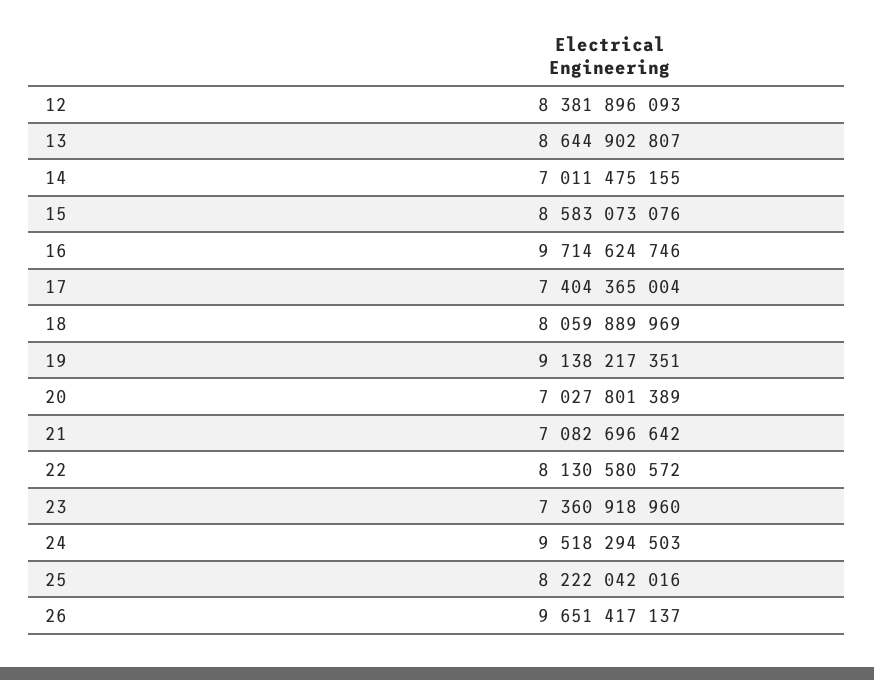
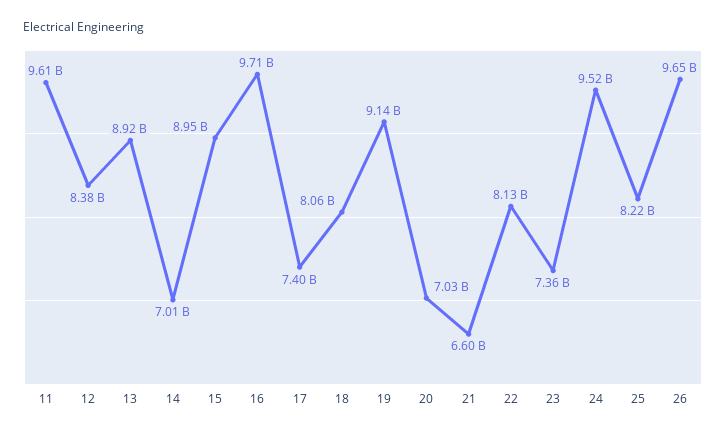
13: 8644902807 -> 8920000000
15: 8583073076 -> 8950000000
21: 7082696642 -> 6600000000
11: none -> 9610000000

